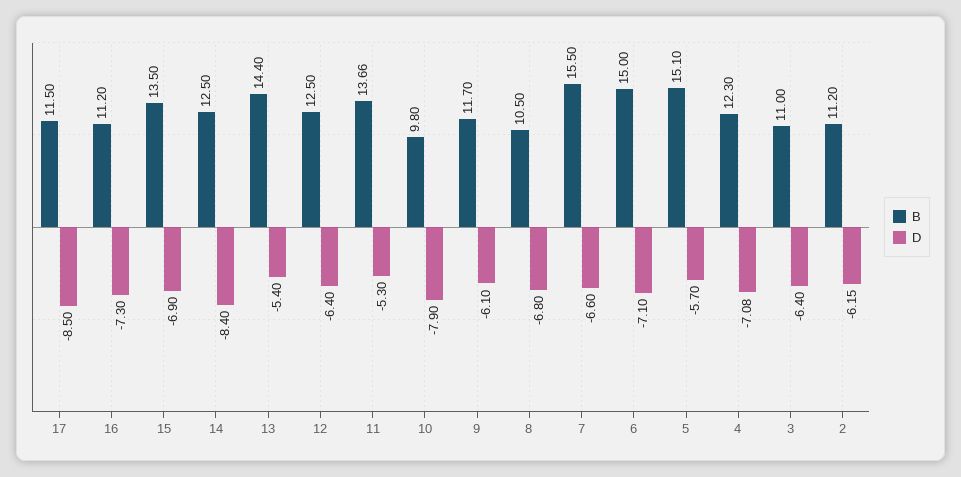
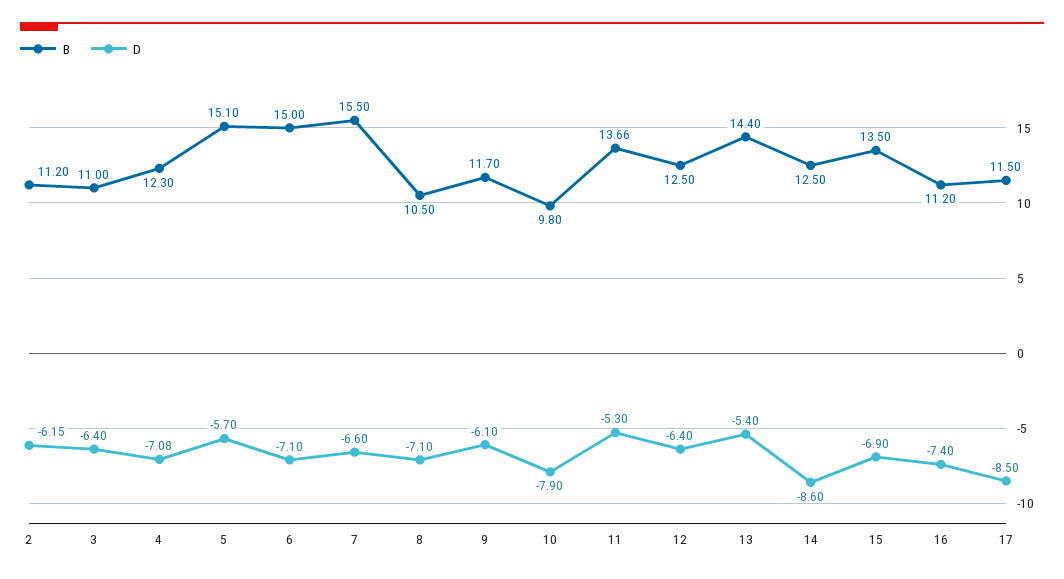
D, 16: -7.3 -> -7.4
D, 14: -8.4 -> -8.6
D, 8: -6.8 -> -7.1

